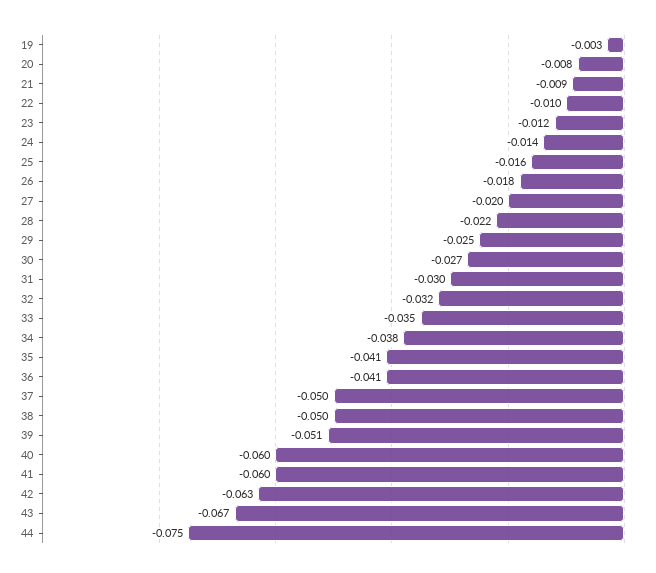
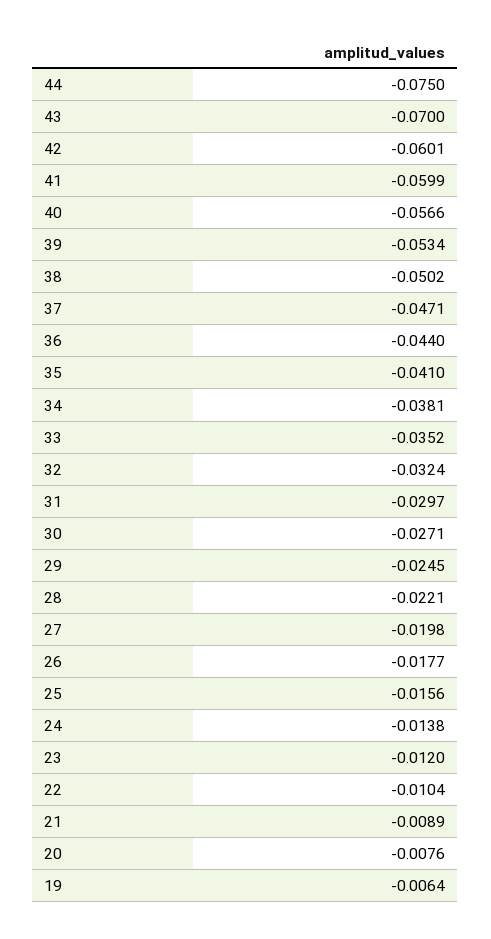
19: -0.003 -> -0.0064
36: -0.041 -> -0.044
37: -0.05 -> -0.0471
39: -0.051 -> -0.0534
40: -0.06 -> -0.0566
42: -0.063 -> -0.0601
43: -0.067 -> -0.07

